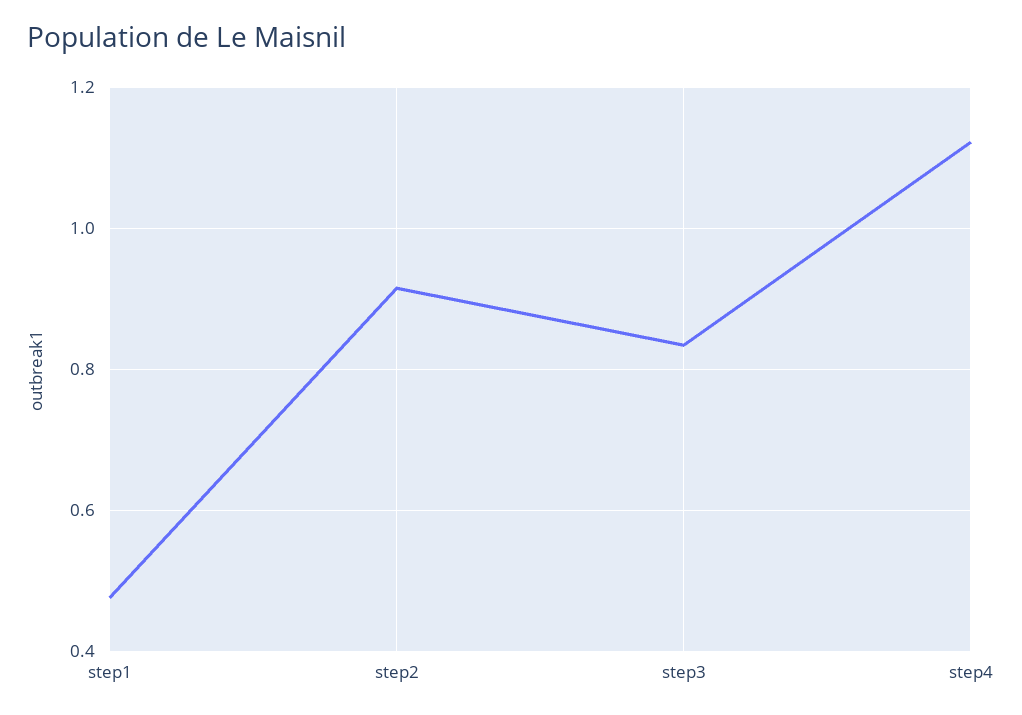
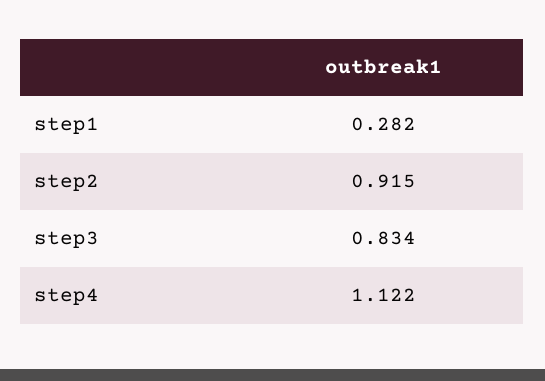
step1: 0.48 -> 0.282

